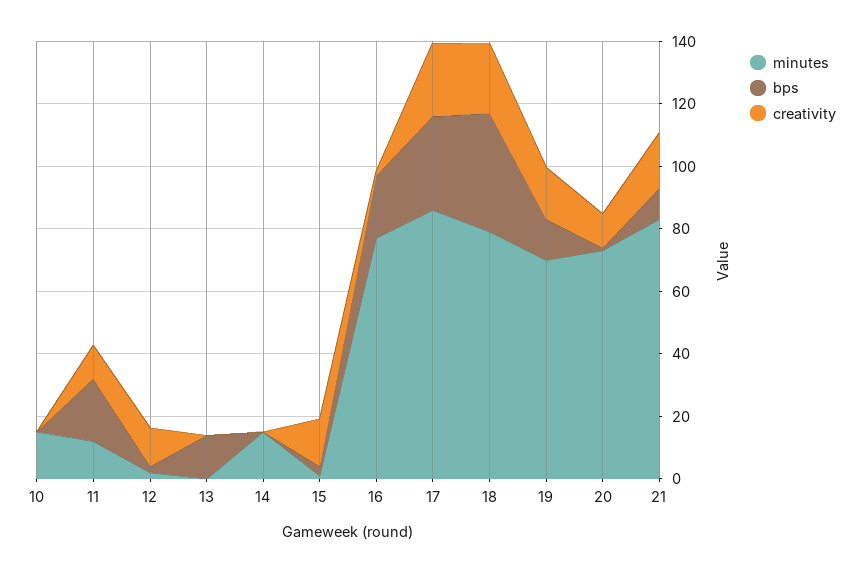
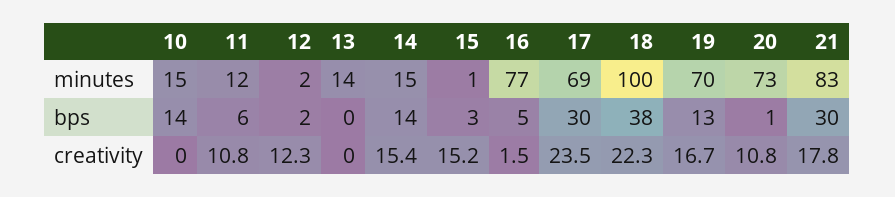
bps, 10: 0 -> 14
bps, 11: 20 -> 6
minutes, 13: 0 -> 14
bps, 13: 15 -> 0
bps, 14: 0 -> 14
creativity, 14: 0 -> 15.4
bps, 16: 20 -> 5
minutes, 17: 85 -> 69
minutes, 18: 80 -> 100
bps, 21: 10 -> 30

